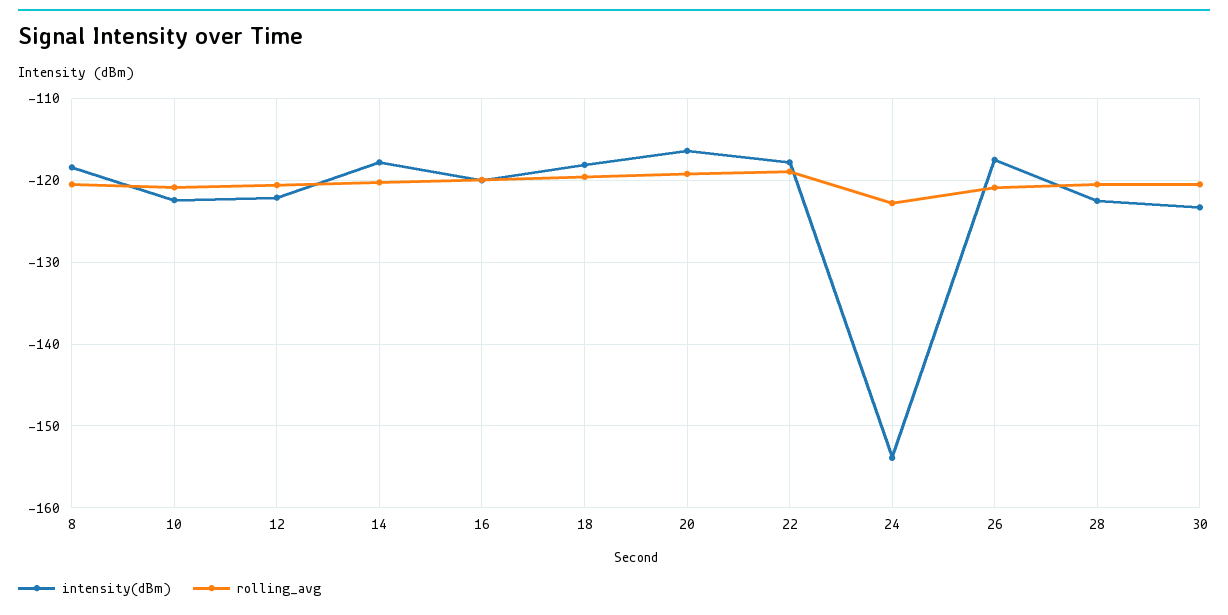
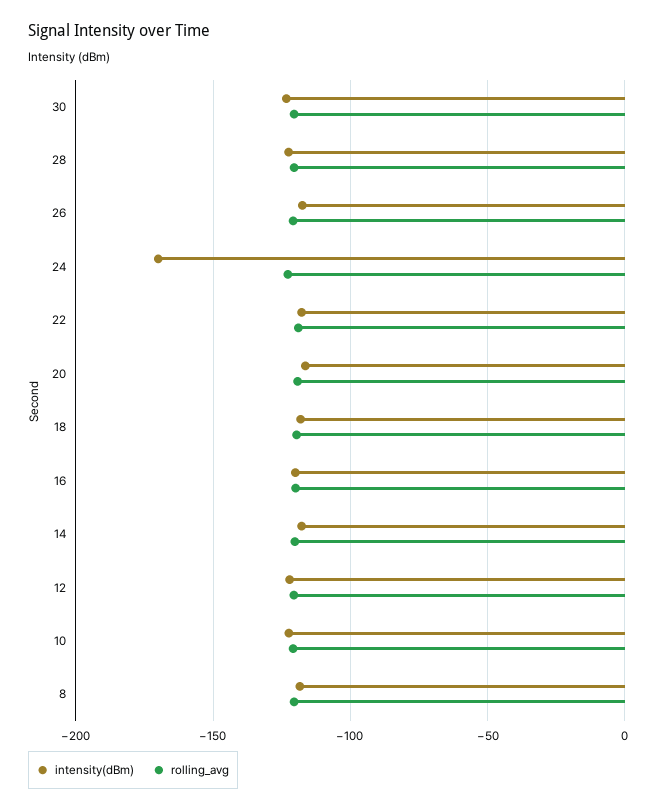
intensity(dBm), 24: -154 -> -170

